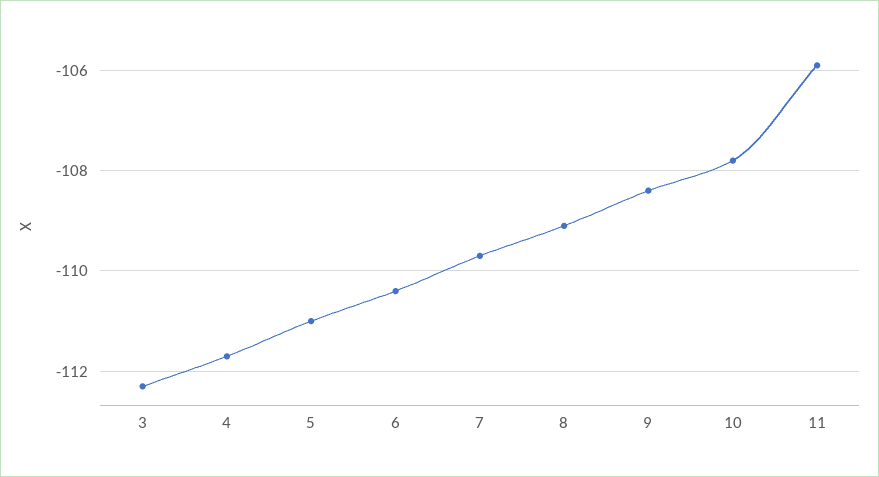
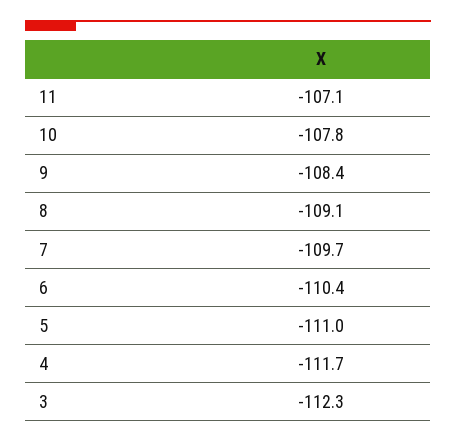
11: -106 -> -107.1

